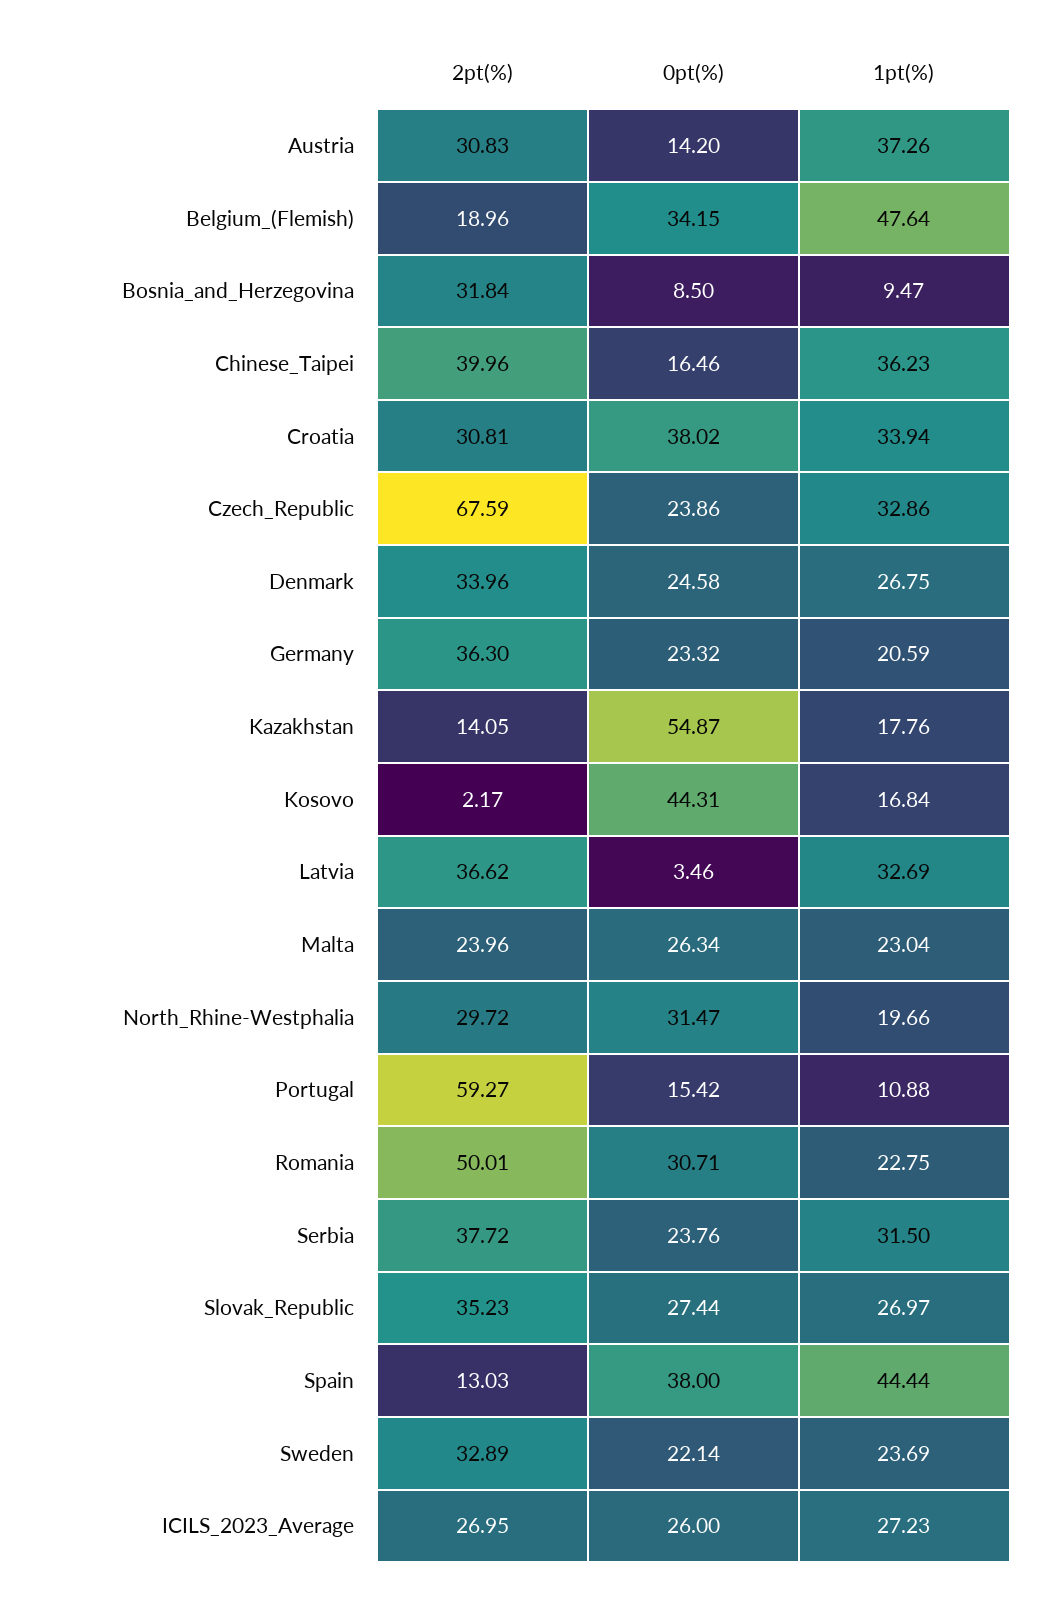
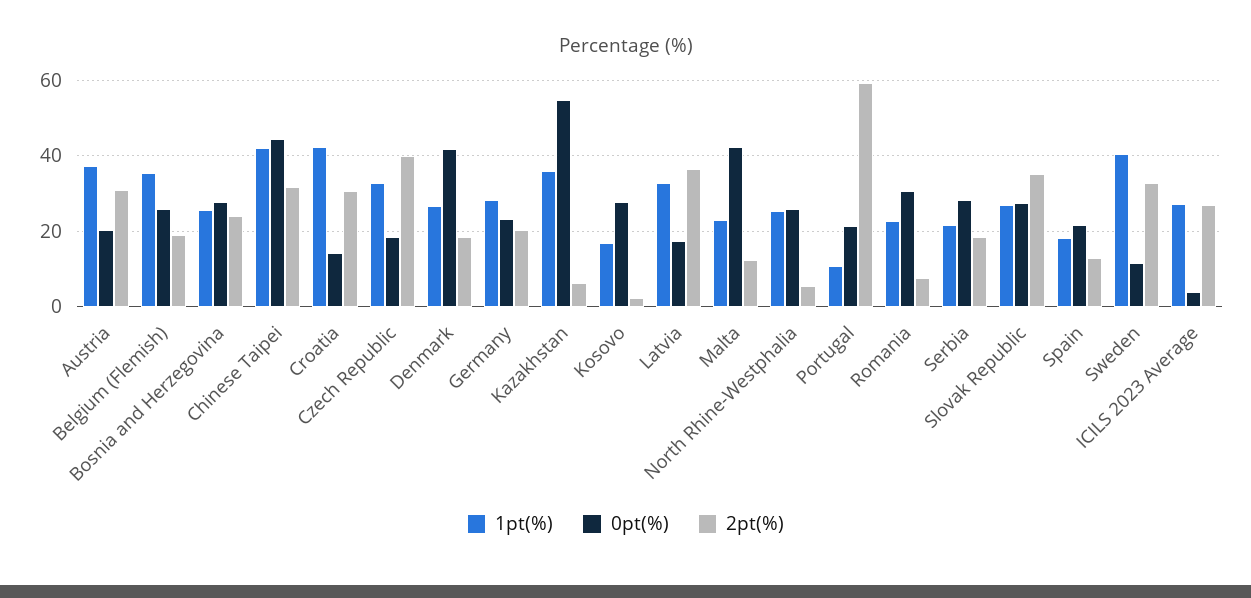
0pt(%), Austria: 14.2 -> 20
0pt(%), Belgium_(Flemish): 34.15 -> 26
1pt(%), Belgium_(Flemish): 47.64 -> 36
2pt(%), Bosnia_and_Herzegovina: 31.84 -> 24
0pt(%), Bosnia_and_Herzegovina: 8.5 -> 28
1pt(%), Bosnia_and_Herzegovina: 9.47 -> 26
2pt(%), Chinese_Taipei: 39.96 -> 32
0pt(%), Chinese_Taipei: 16.46 -> 44
1pt(%), Chinese_Taipei: 36.23 -> 42
0pt(%), Croatia: 38.02 -> 14
1pt(%), Croatia: 33.94 -> 42
2pt(%), Czech_Republic: 67.59 -> 40
0pt(%), Czech_Republic: 23.86 -> 18
2pt(%), Denmark: 33.96 -> 18
0pt(%), Denmark: 24.58 -> 42
2pt(%), Germany: 36.3 -> 20
1pt(%), Germany: 20.59 -> 28
2pt(%), Kazakhstan: 14.05 -> 6
1pt(%), Kazakhstan: 17.76 -> 36
0pt(%), Kosovo: 44.31 -> 28
0pt(%), Latvia: 3.46 -> 18
2pt(%), Malta: 23.96 -> 12
0pt(%), Malta: 26.34 -> 42
2pt(%), North_Rhine-Westphalia: 29.72 -> 6
0pt(%), North_Rhine-Westphalia: 31.47 -> 26
1pt(%), North_Rhine-Westphalia: 19.66 -> 26
0pt(%), Portugal: 15.42 -> 22
2pt(%), Romania: 50.01 -> 8
2pt(%), Serbia: 37.72 -> 18
0pt(%), Serbia: 23.76 -> 28
1pt(%), Serbia: 31.5 -> 22
0pt(%), Spain: 38 -> 22
1pt(%), Spain: 44.44 -> 18
0pt(%), Sweden: 22.14 -> 12
1pt(%), Sweden: 23.69 -> 40
0pt(%), ICILS_2023_Average: 26 -> 4

